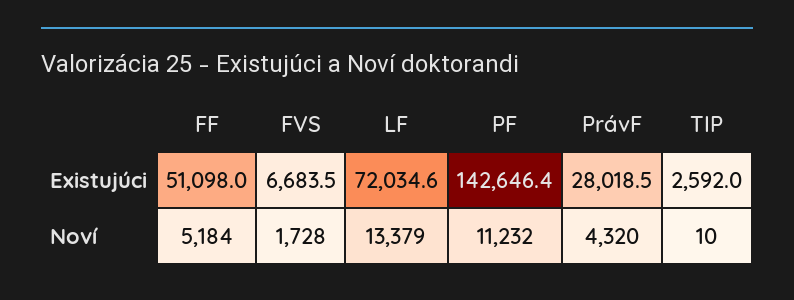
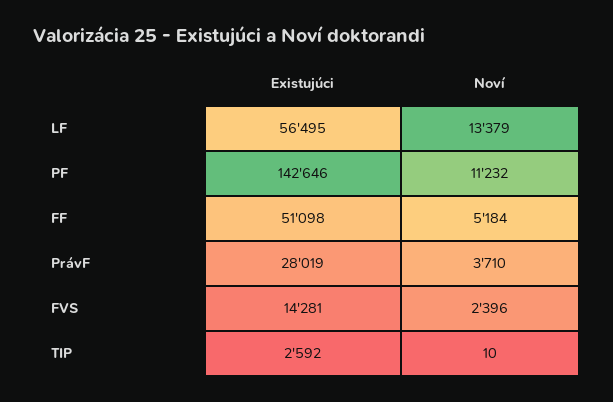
FVS, Existujúci: 6683.5 -> 14281
LF, Existujúci: 72034.6 -> 56495
FVS, Noví: 1728 -> 2396
PrávF, Noví: 4320 -> 3710

